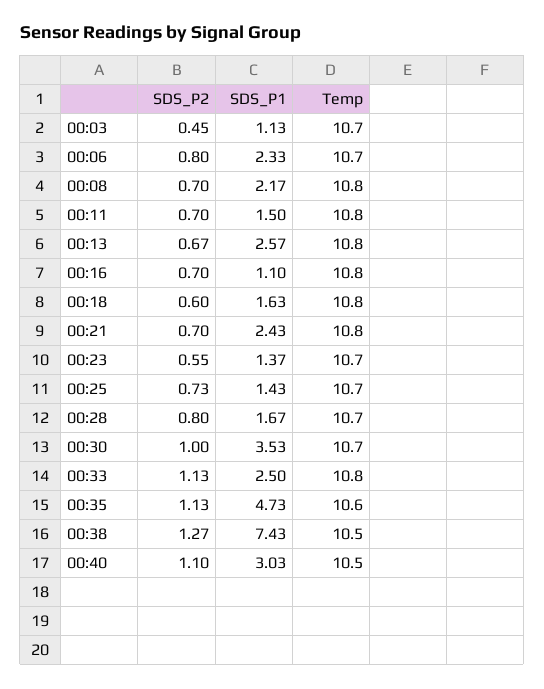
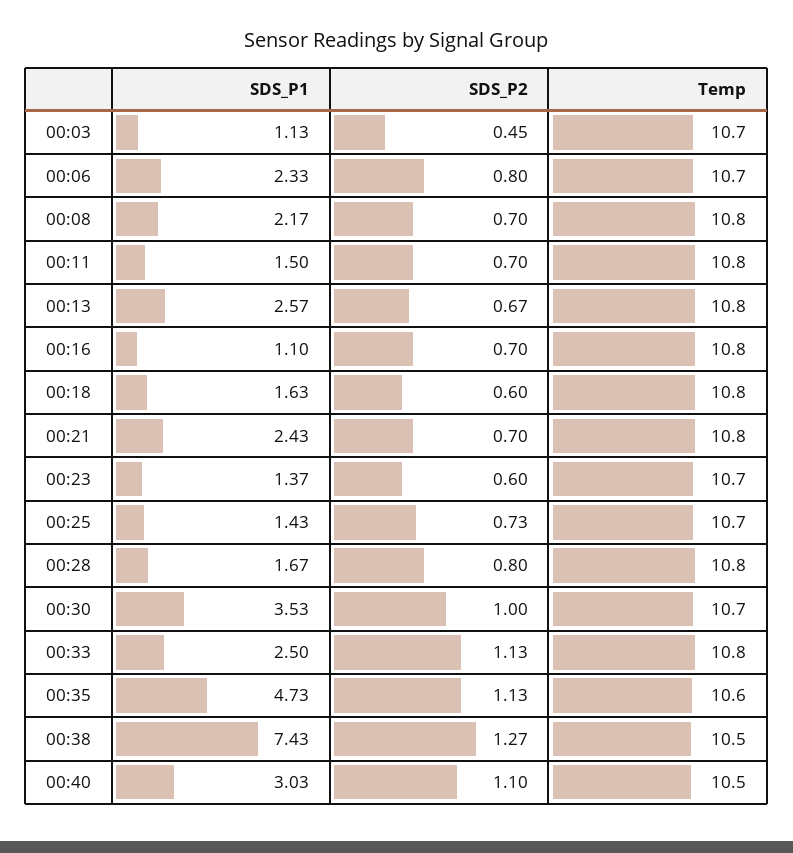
SDS_P2, 00:23: 0.55 -> 0.6
Temp, 00:28: 10.7 -> 10.8

